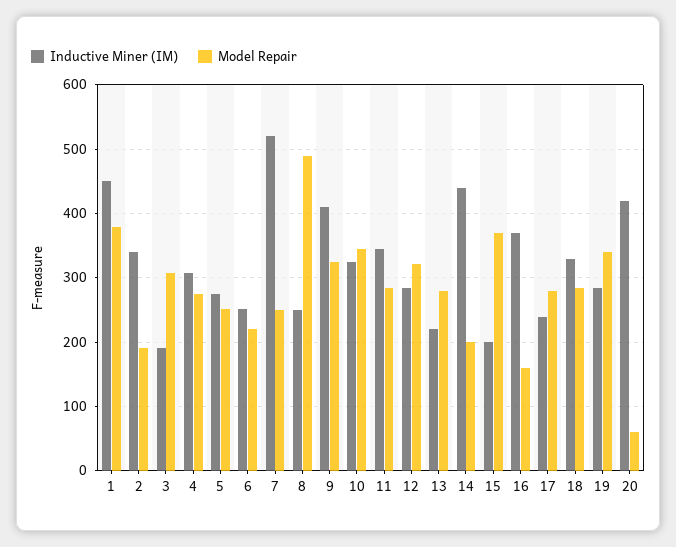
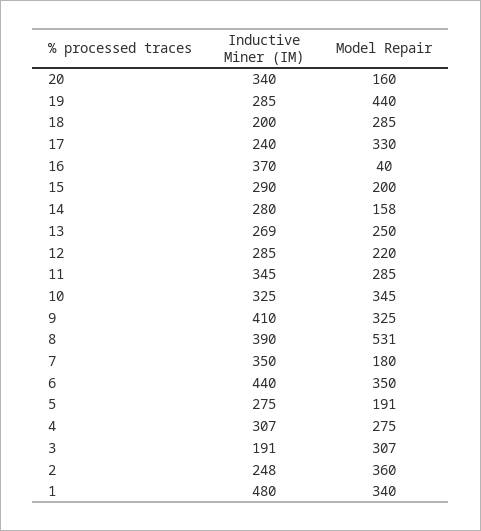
Inductive Miner (IM), 1: 450 -> 480
Model Repair, 1: 380 -> 340
Inductive Miner (IM), 2: 340 -> 248
Model Repair, 2: 190 -> 360
Model Repair, 5: 250 -> 191
Inductive Miner (IM), 6: 250 -> 440
Model Repair, 6: 220 -> 350
Inductive Miner (IM), 7: 520 -> 350
Model Repair, 7: 250 -> 180
Inductive Miner (IM), 8: 250 -> 390
Model Repair, 8: 490 -> 531
Model Repair, 12: 320 -> 220
Inductive Miner (IM), 13: 220 -> 269
Model Repair, 13: 280 -> 250
Inductive Miner (IM), 14: 440 -> 280
Model Repair, 14: 200 -> 158
Inductive Miner (IM), 15: 200 -> 290
Model Repair, 15: 370 -> 200
Model Repair, 16: 160 -> 40
Model Repair, 17: 280 -> 330
Inductive Miner (IM), 18: 330 -> 200
Model Repair, 19: 340 -> 440
Inductive Miner (IM), 20: 420 -> 340
Model Repair, 20: 60 -> 160

